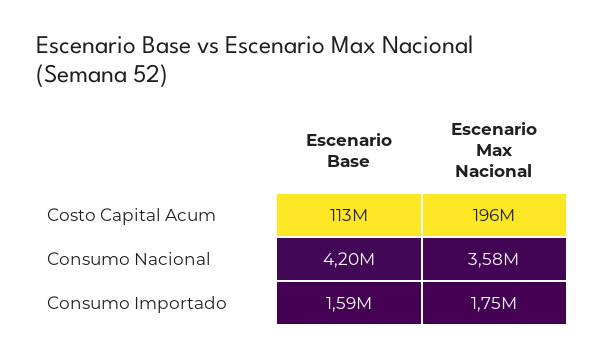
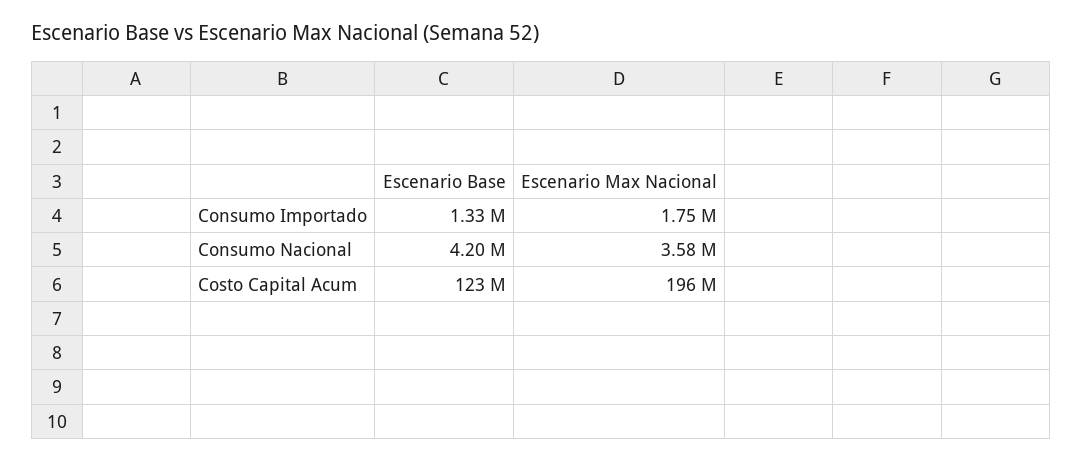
Escenario Base, Costo Capital Acum: 113000000 -> 123000000
Escenario Base, Consumo Importado: 1590000 -> 1330000

